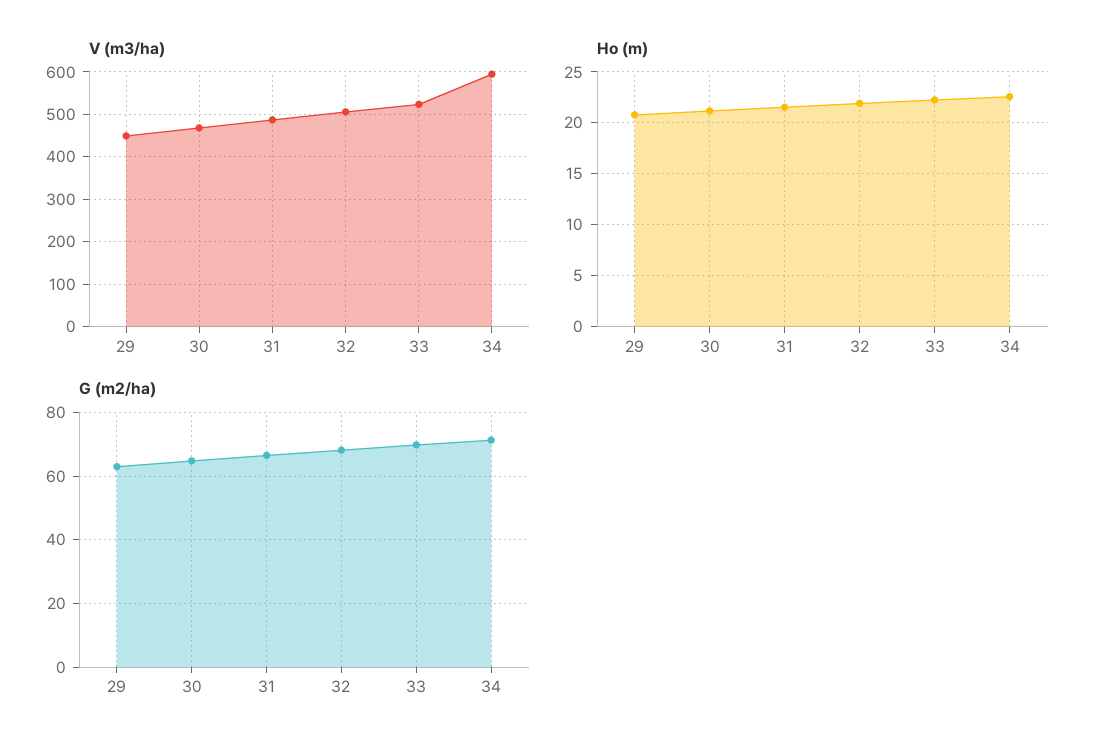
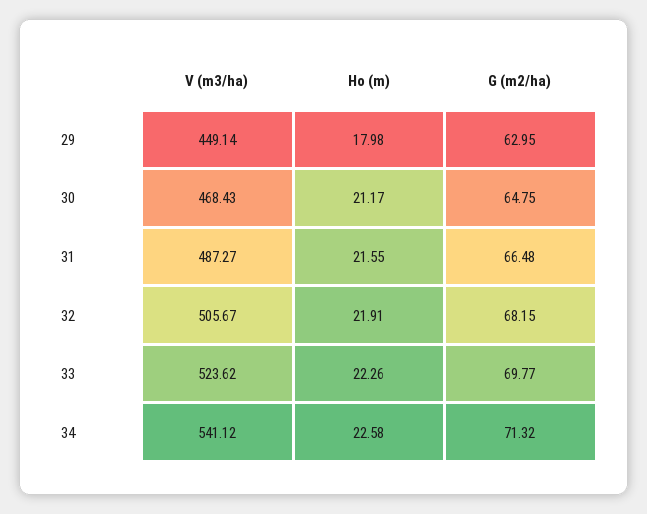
V (m3/ha), 34: 600 -> 541.12
Ho (m), 29: 21 -> 17.98

